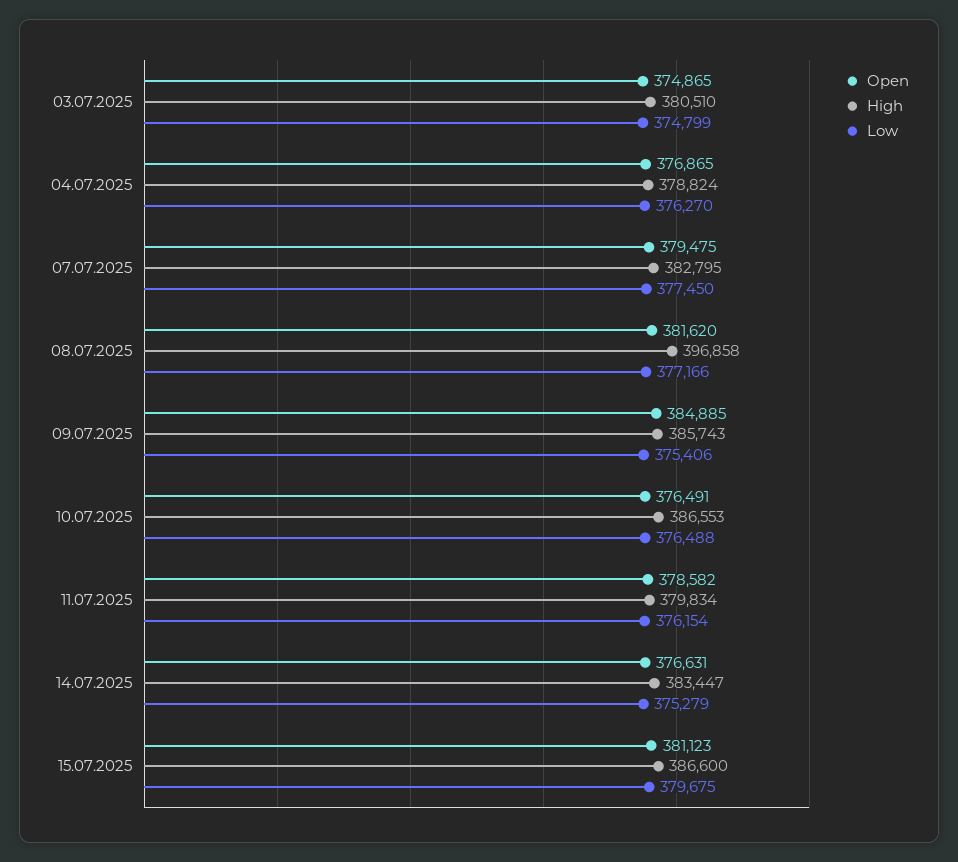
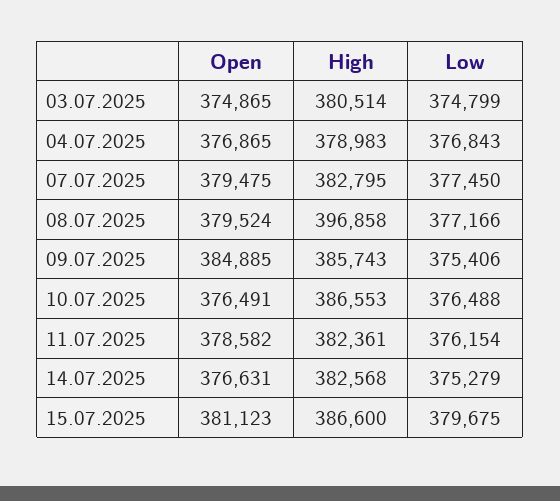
High, 03.07.2025: 380510 -> 380514
High, 04.07.2025: 378824 -> 378983
Low, 04.07.2025: 376270 -> 376843
Open, 08.07.2025: 381620 -> 379524
High, 11.07.2025: 379834 -> 382361
High, 14.07.2025: 383447 -> 382568

